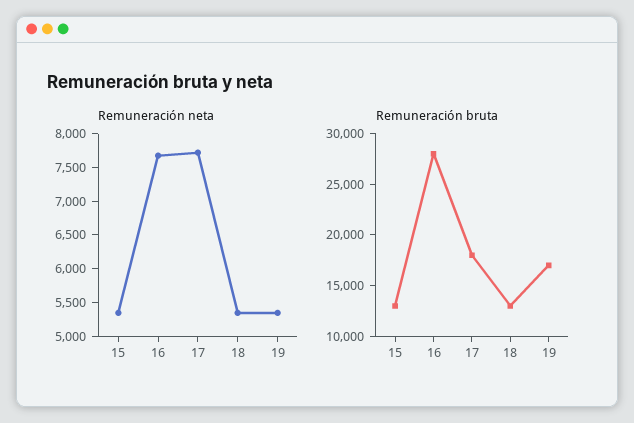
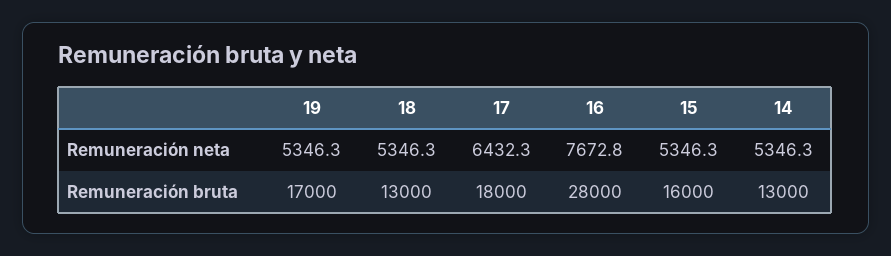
Remuneración neta, 17: 7750 -> 6432.3
Remuneración bruta, 15: 13000 -> 16000
Remuneración neta, 14: none -> 5346.3
Remuneración bruta, 14: none -> 13000

